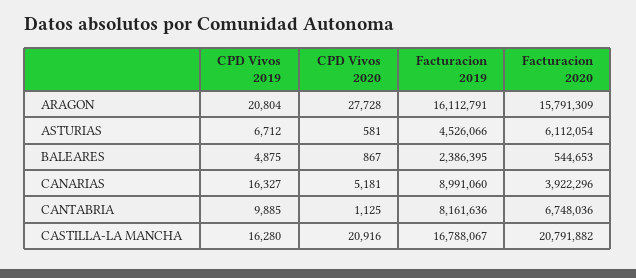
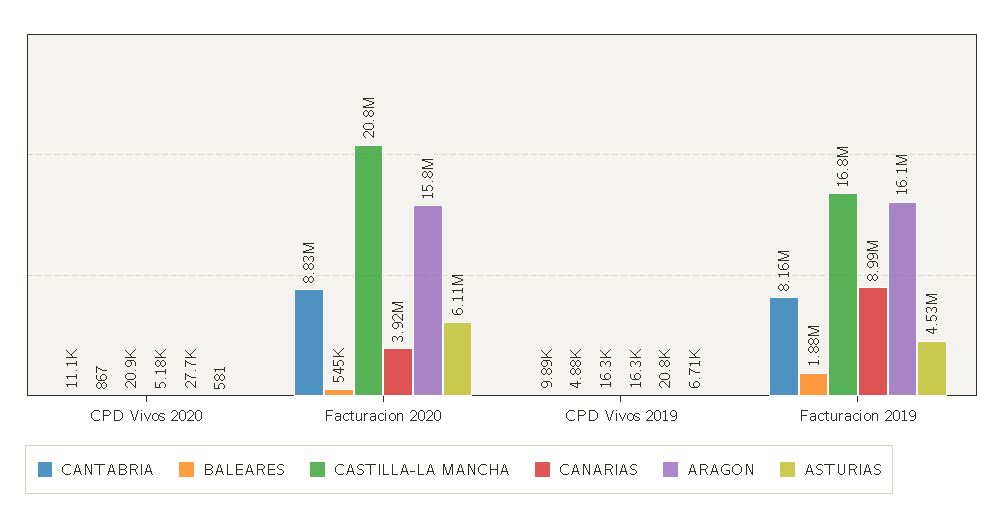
BALEARES, Facturacion 2019: 2386395 -> 1880000
CANTABRIA, CPD Vivos 2020: 1125 -> 11100
CANTABRIA, Facturacion 2020: 6748036 -> 8830000

